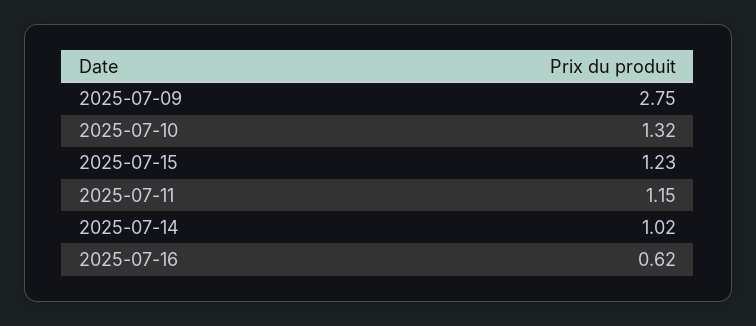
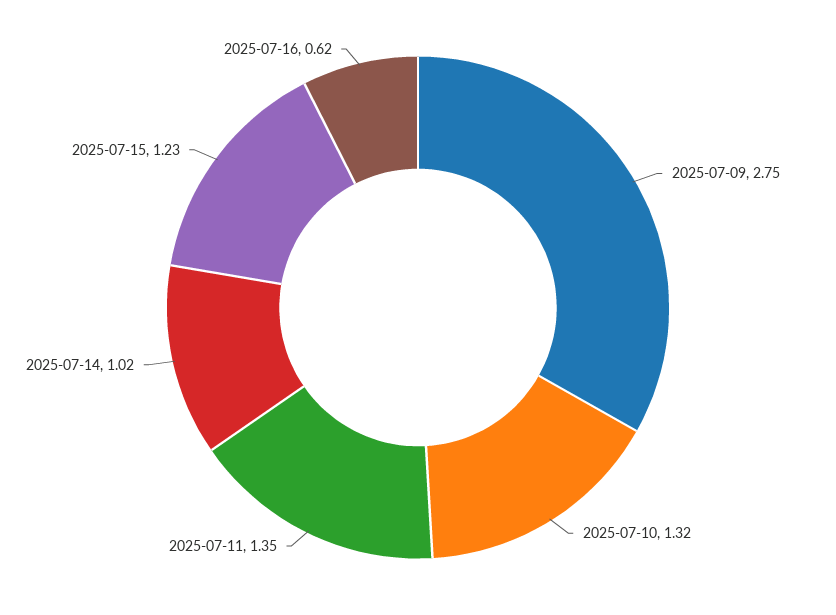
2025-07-11: 1.15 -> 1.35

